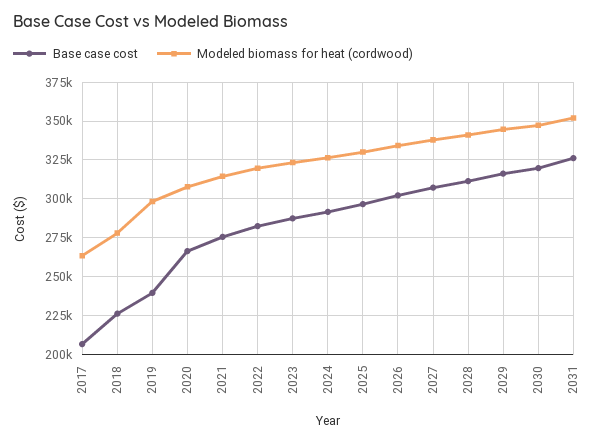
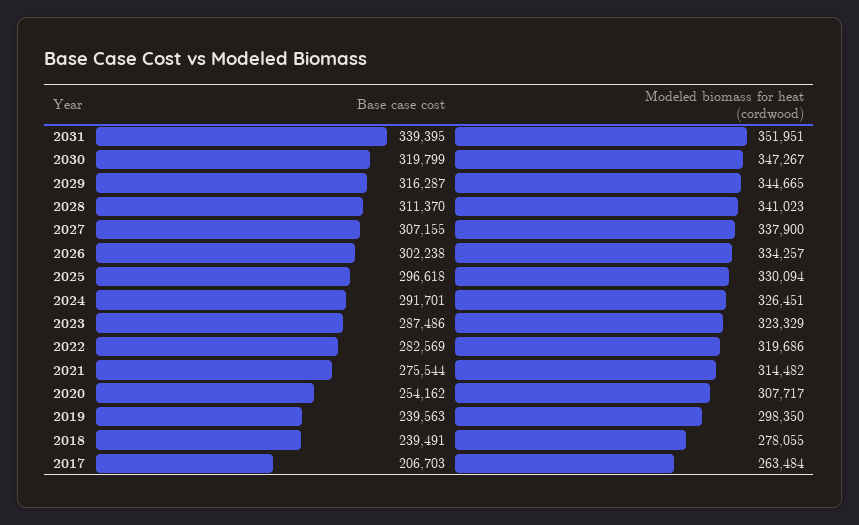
Base case cost, 2018: 225000 -> 239491
Base case cost, 2020: 265000 -> 254162
Base case cost, 2031: 325000 -> 339395

